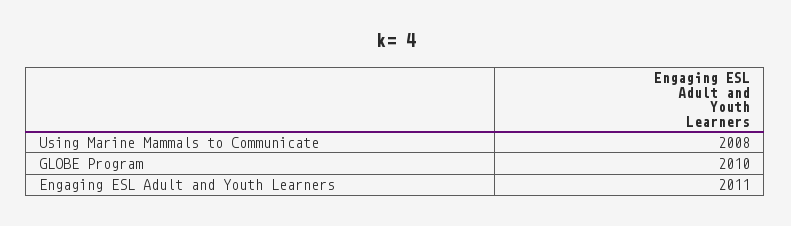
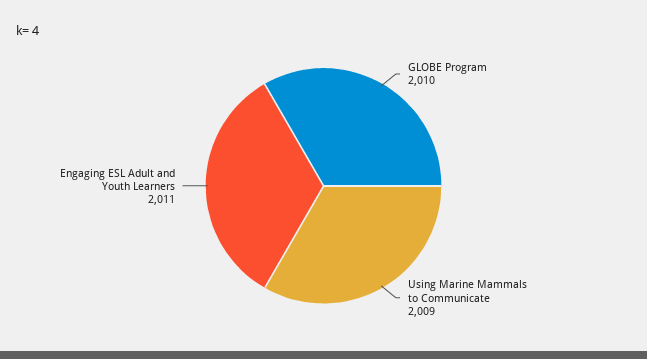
Using Marine Mammals to Communicate: 2008 -> 2009

